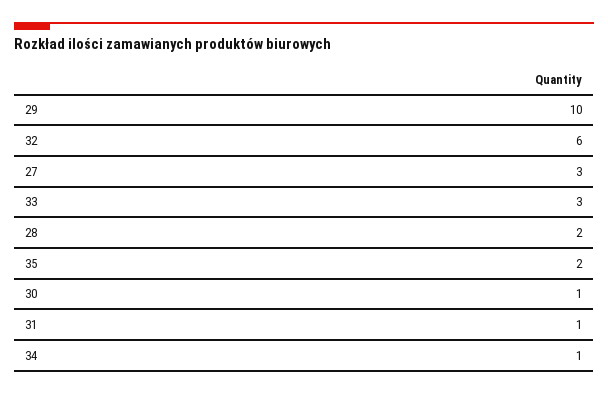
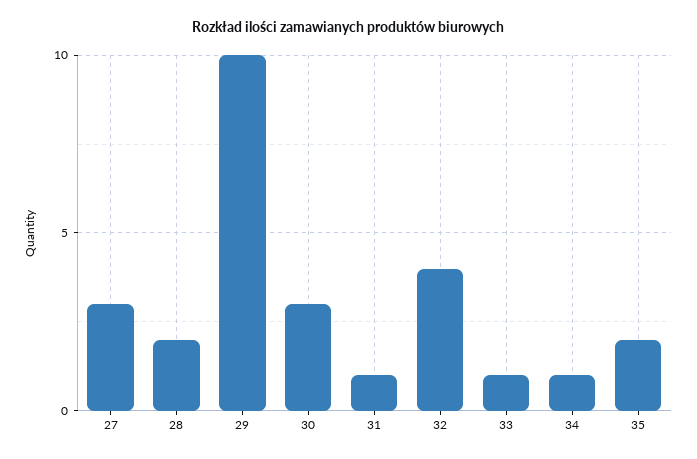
32: 6 -> 4
33: 3 -> 1
30: 1 -> 3

